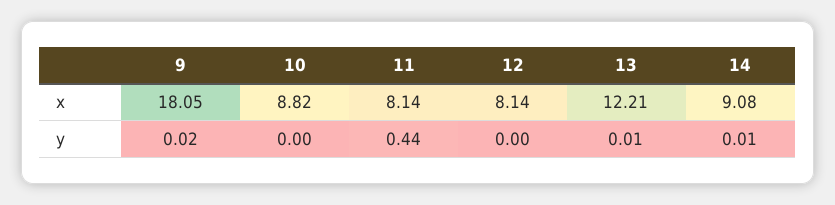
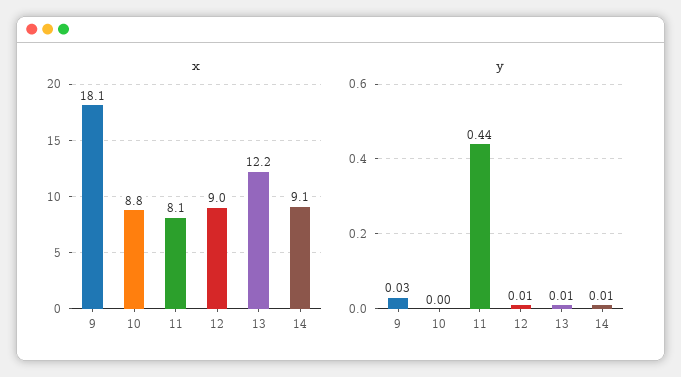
x, 12: 8.14 -> 9
y, 9: 0.02 -> 0.03
y, 12: 0 -> 0.01

